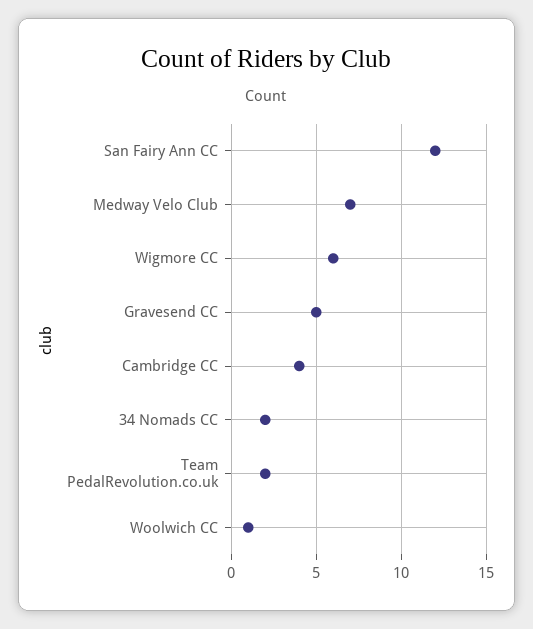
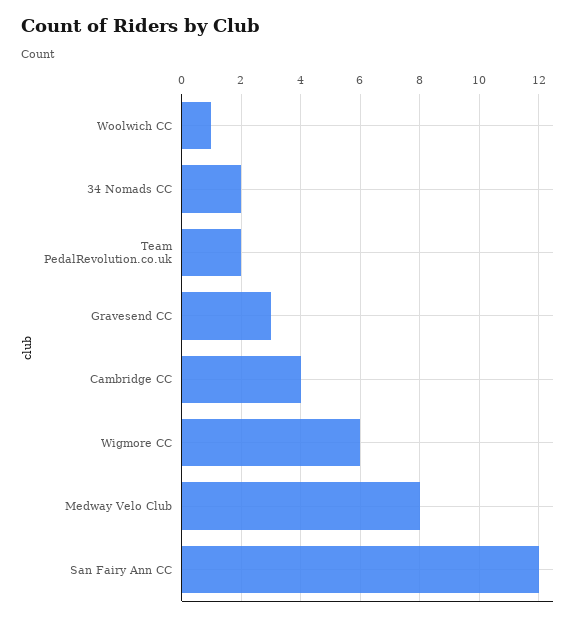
Medway Velo Club: 7 -> 8
Gravesend CC: 5 -> 3

